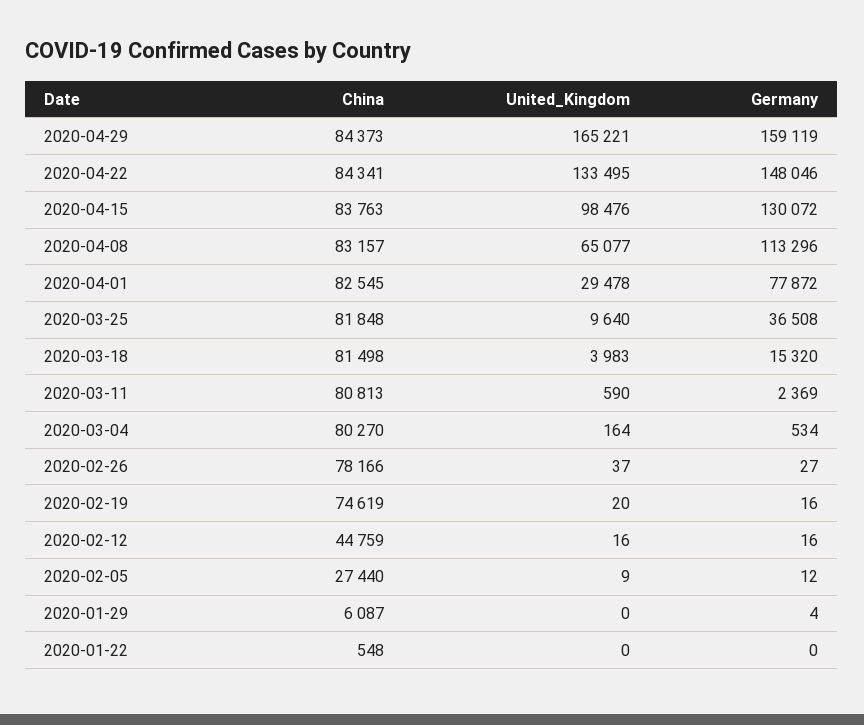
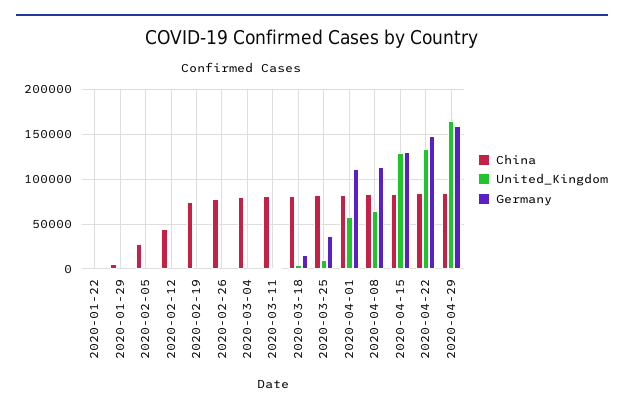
United_Kingdom, 2020-04-15: 98476 -> 130000
United_Kingdom, 2020-04-01: 29478 -> 60000
Germany, 2020-04-01: 77872 -> 110000

